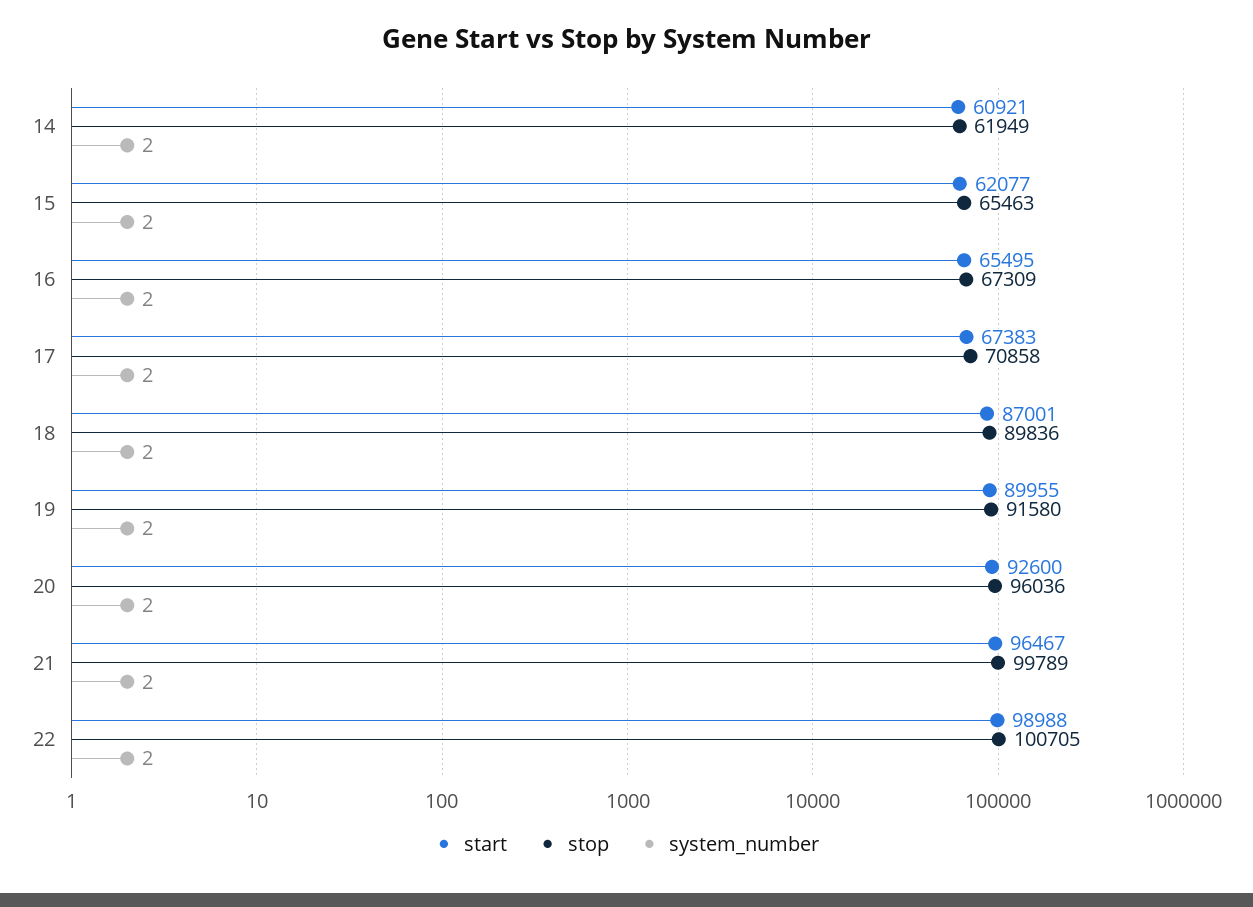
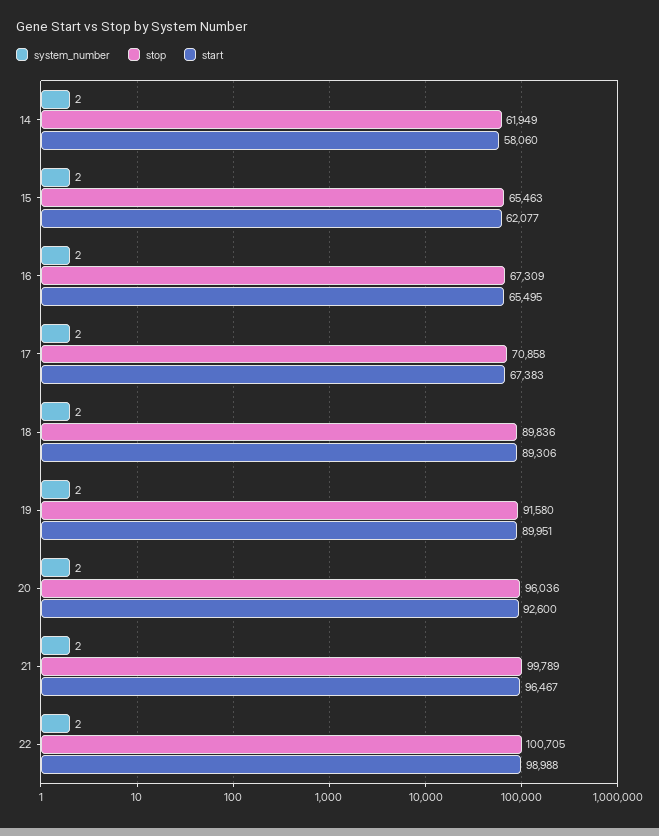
start, 14: 60921 -> 58060
start, 18: 87001 -> 89306
start, 19: 89955 -> 89951

